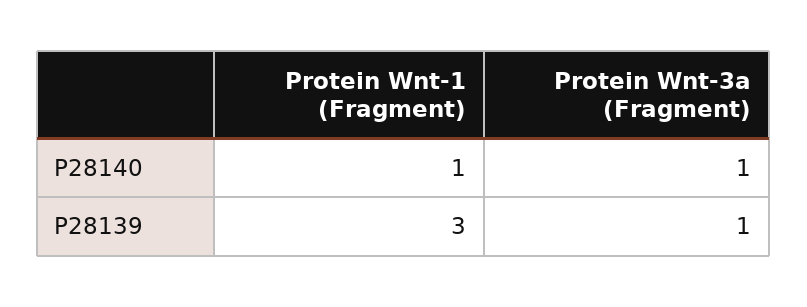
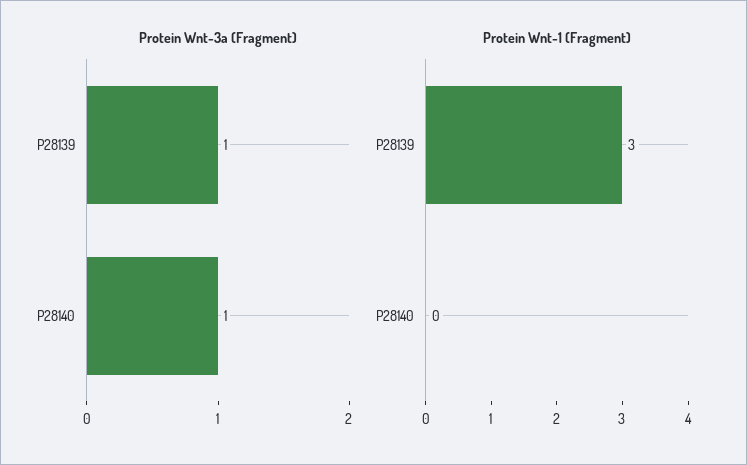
Protein Wnt-1 (Fragment), P28140: 1 -> 0

